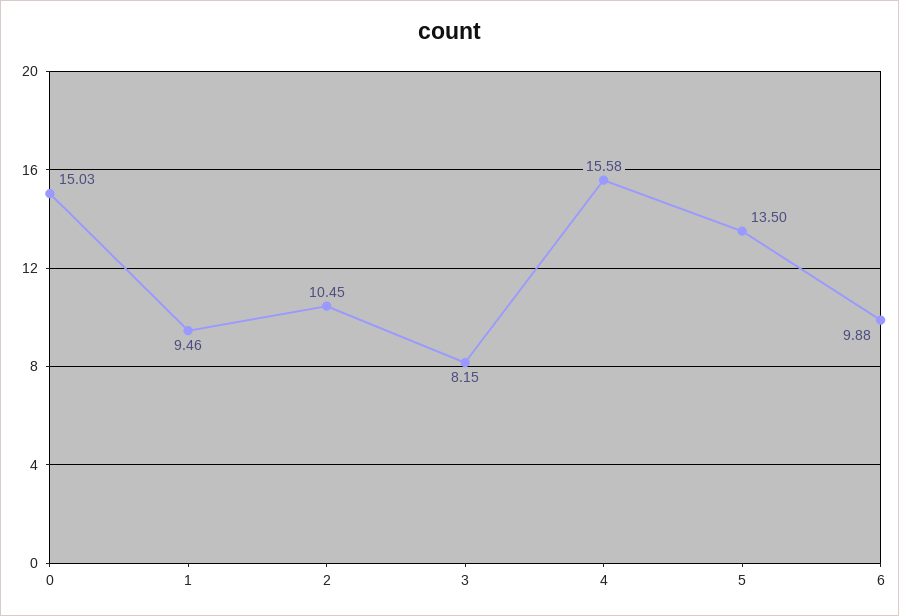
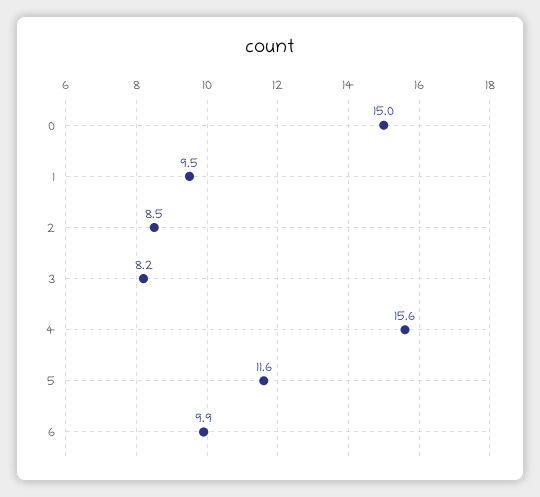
2: 10.45 -> 8.5
5: 13.5 -> 11.6

